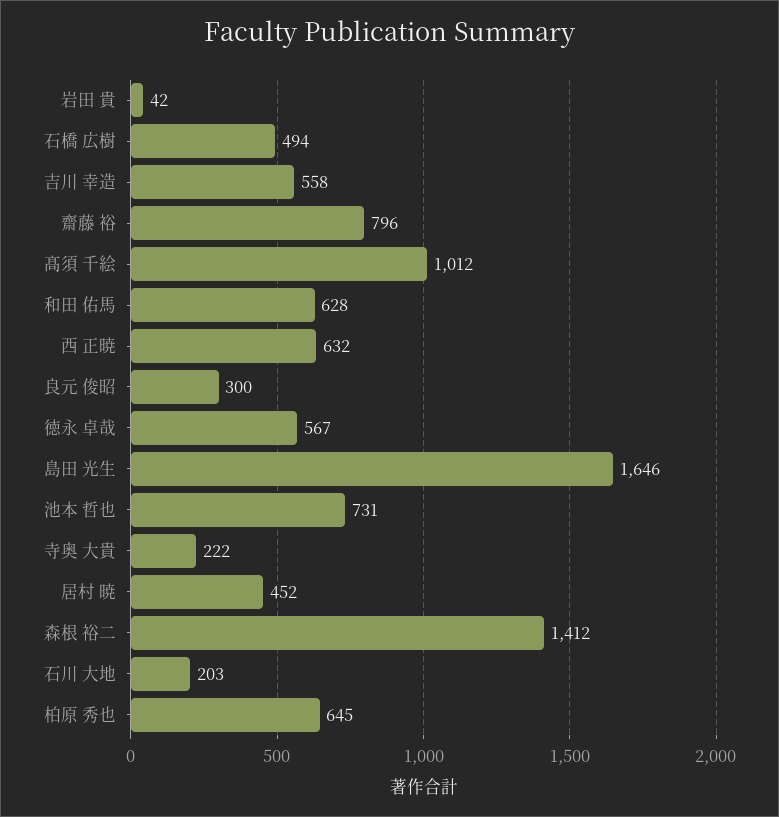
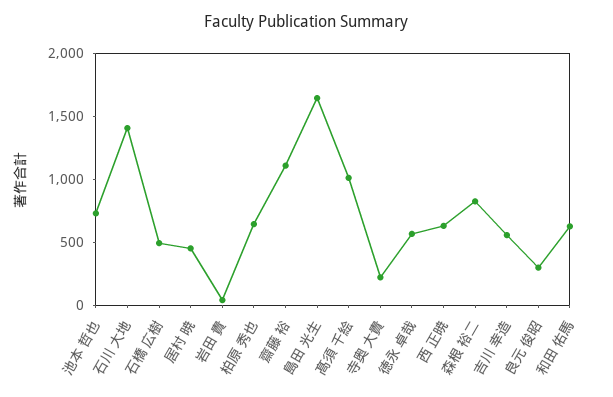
齋藤 裕: 796 -> 1100
森根 裕二: 1412 -> 800
石川 大地: 203 -> 1400

